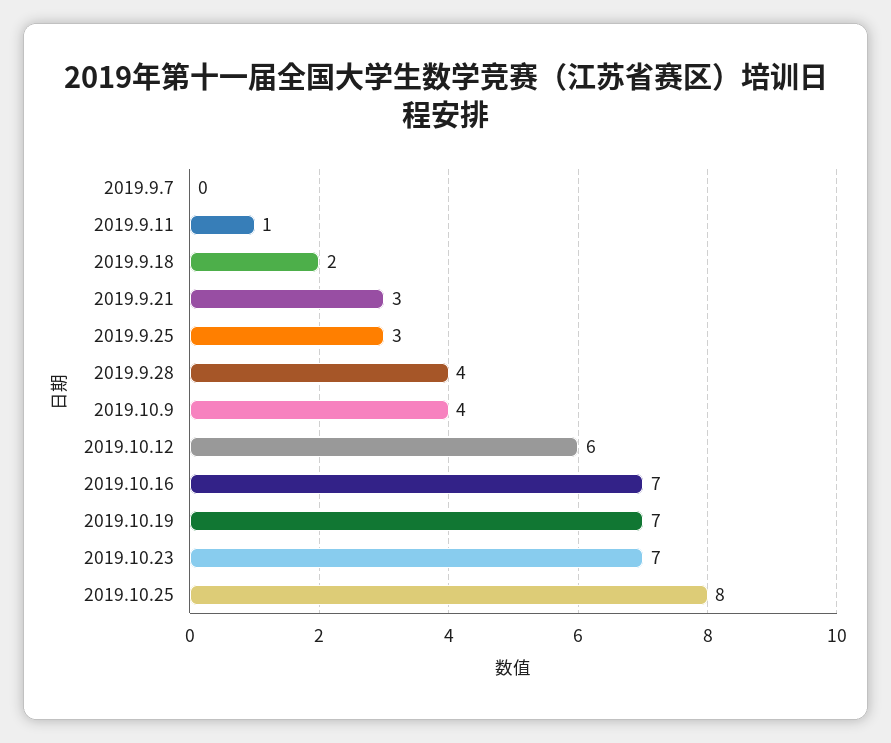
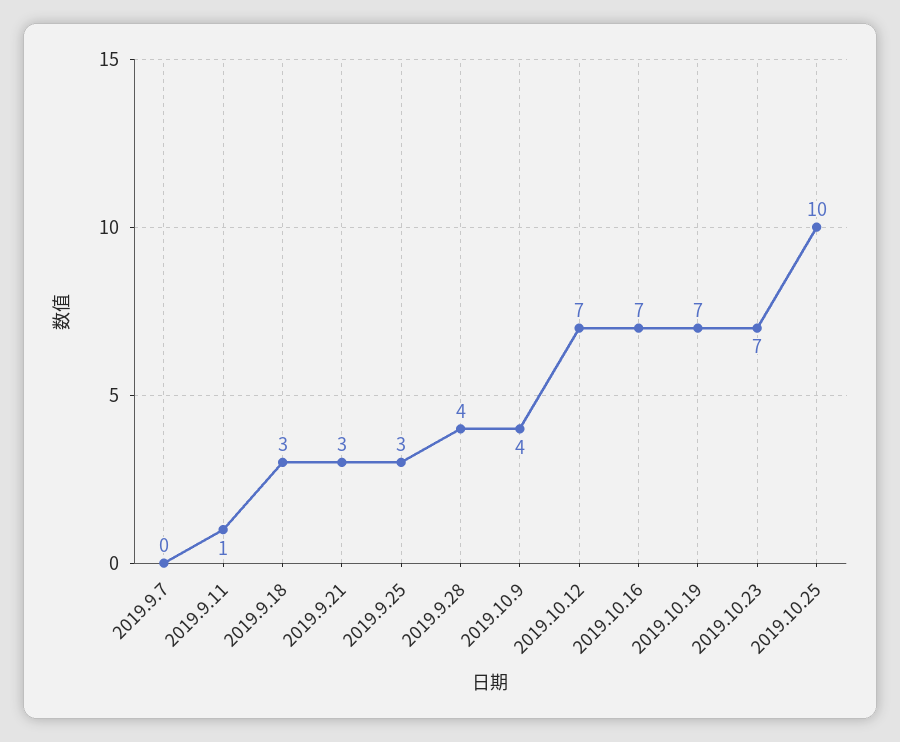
2019.9.18: 2 -> 3
2019.10.12: 6 -> 7
2019.10.25: 8 -> 10

